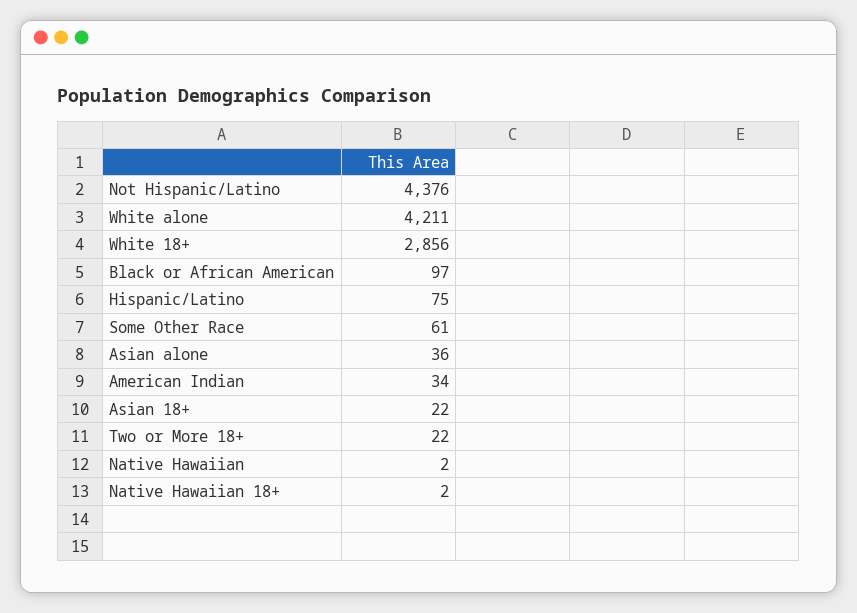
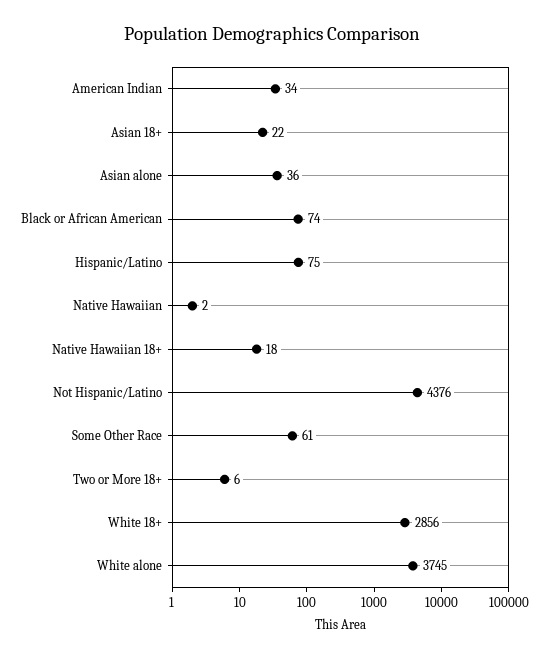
White alone: 4211 -> 3745
Black or African American: 97 -> 74
Two or More 18+: 22 -> 6
Native Hawaiian 18+: 2 -> 18

